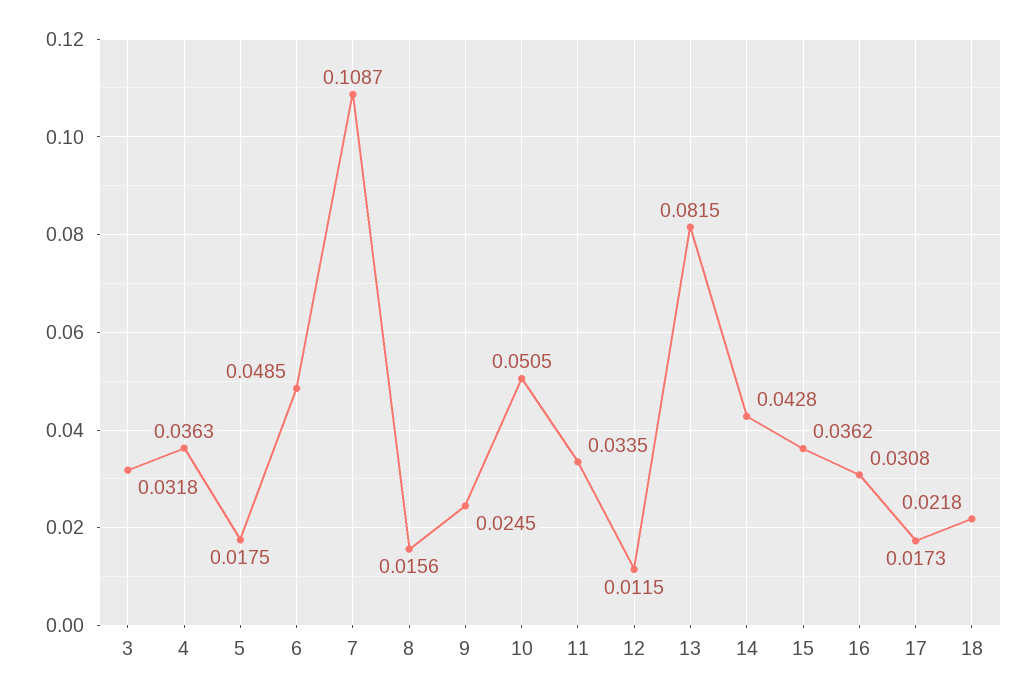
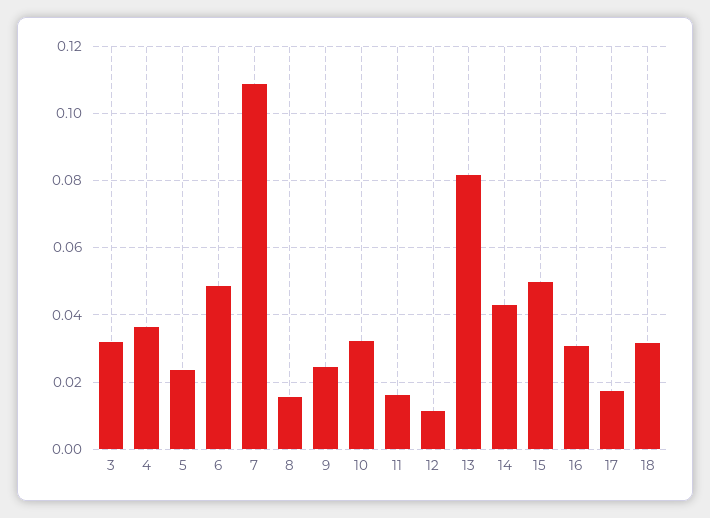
5: 0.0175 -> 0.024
10: 0.0505 -> 0.032
11: 0.0335 -> 0.016
15: 0.0362 -> 0.05
18: 0.0218 -> 0.032

